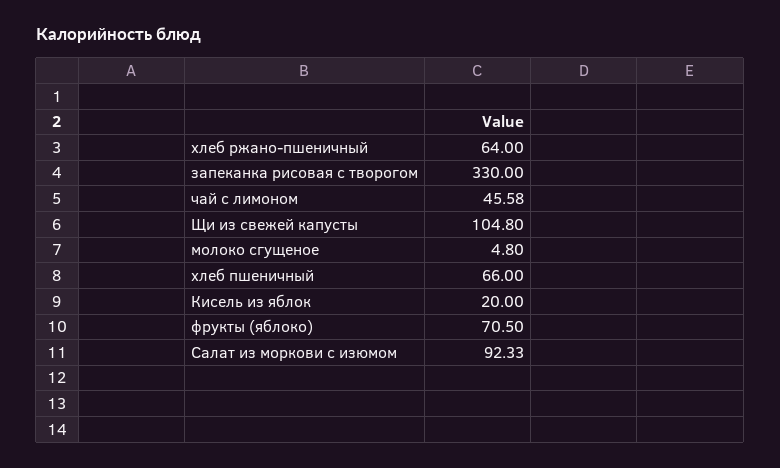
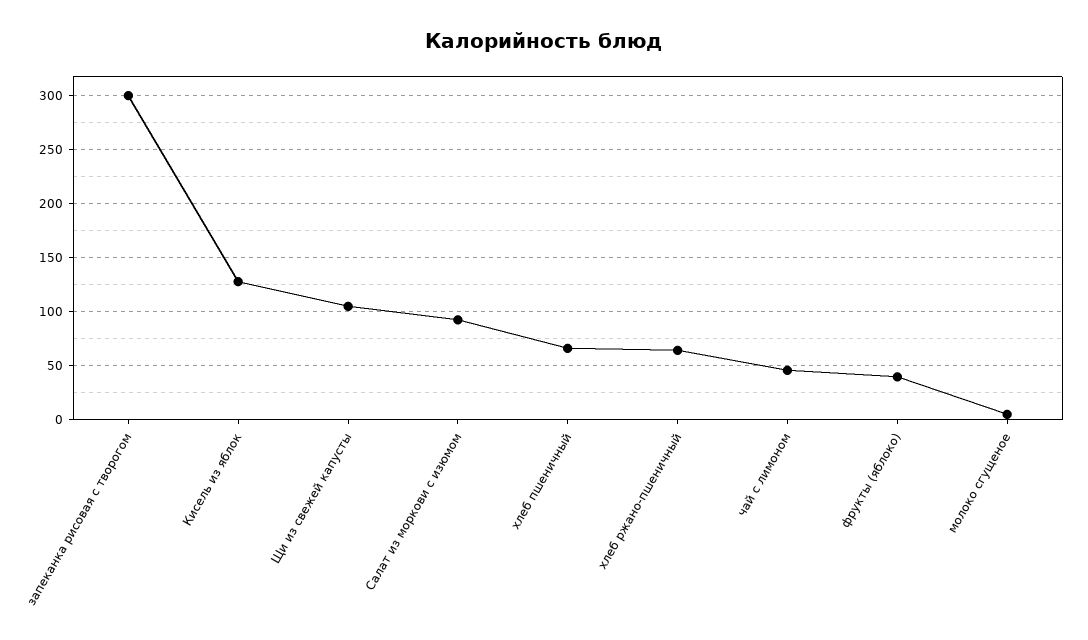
запеканка рисовая с творогом: 330 -> 300
Кисель из яблок: 20 -> 130
фрукты (яблоко): 70.5 -> 40

